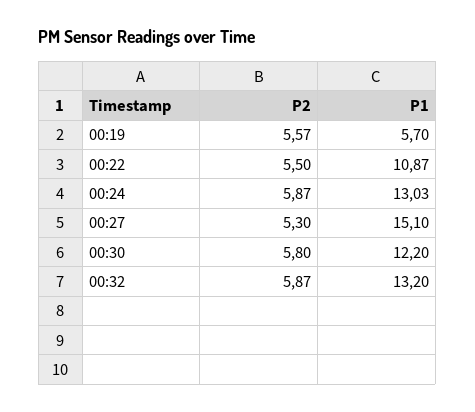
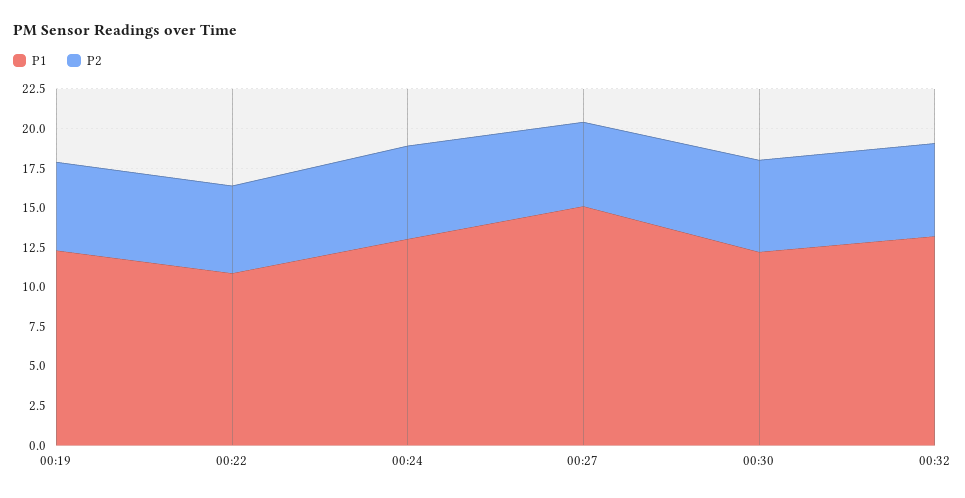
P1, 00:19: 5.7 -> 12.5

